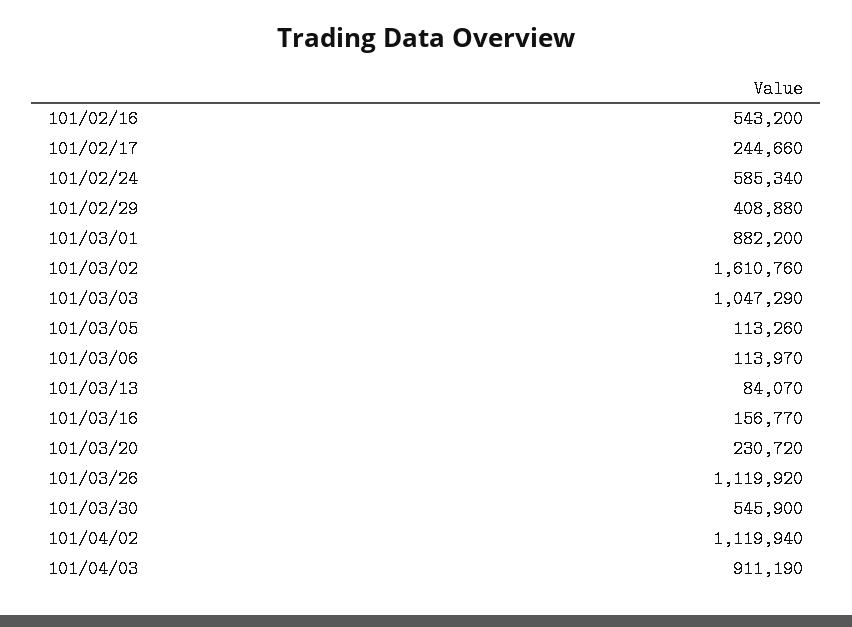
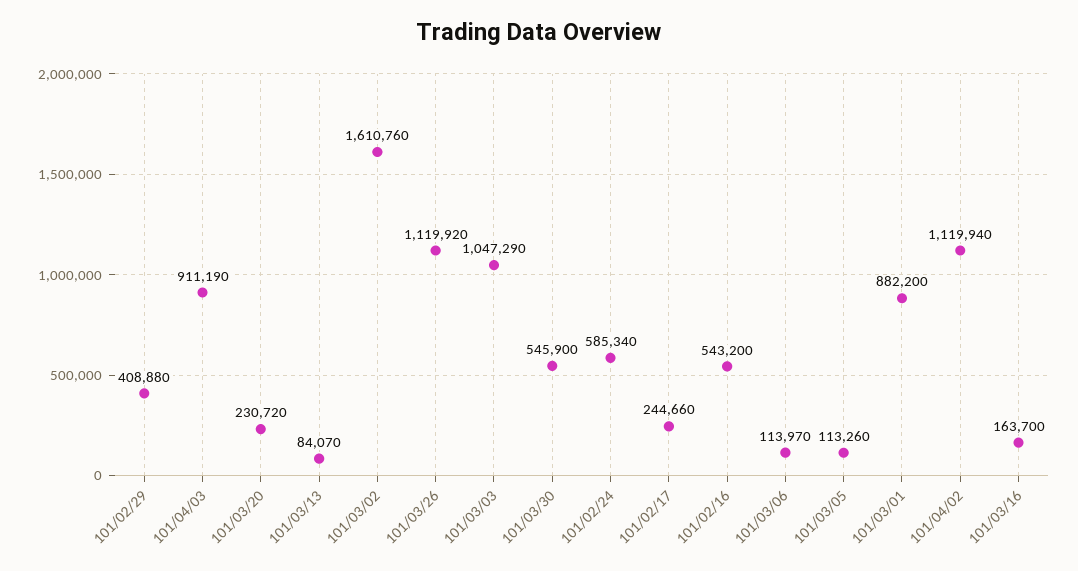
101/03/16: 156770 -> 163700

